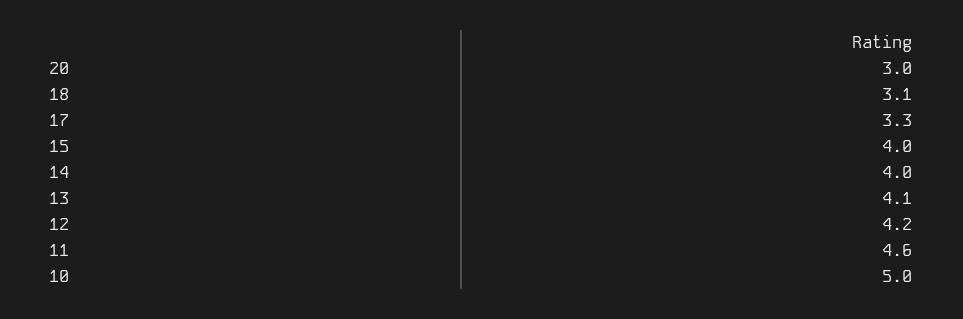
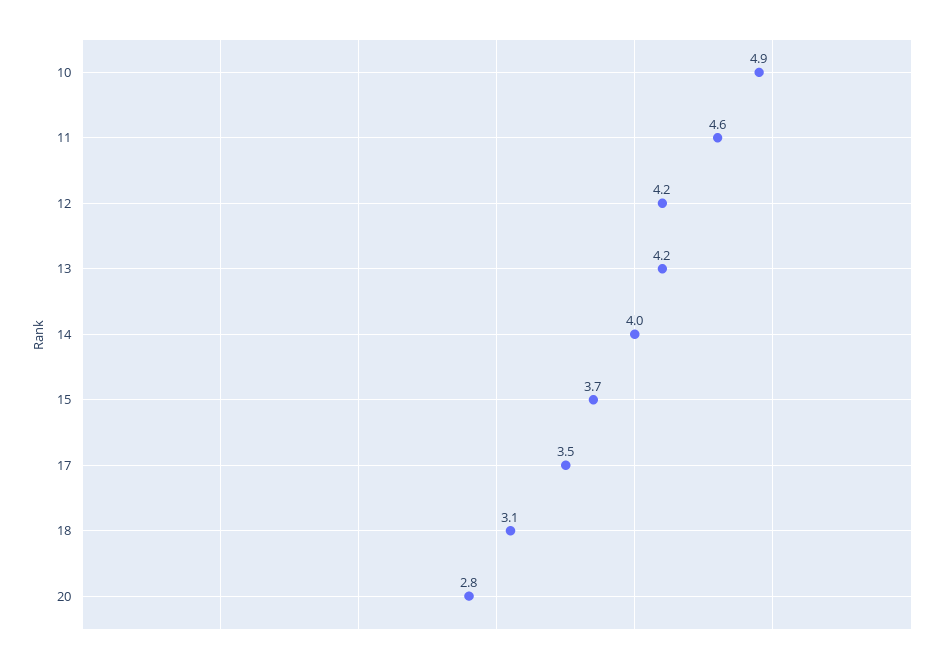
20: 3 -> 2.8
17: 3.3 -> 3.5
15: 4 -> 3.7
13: 4.1 -> 4.2
10: 5 -> 4.9

